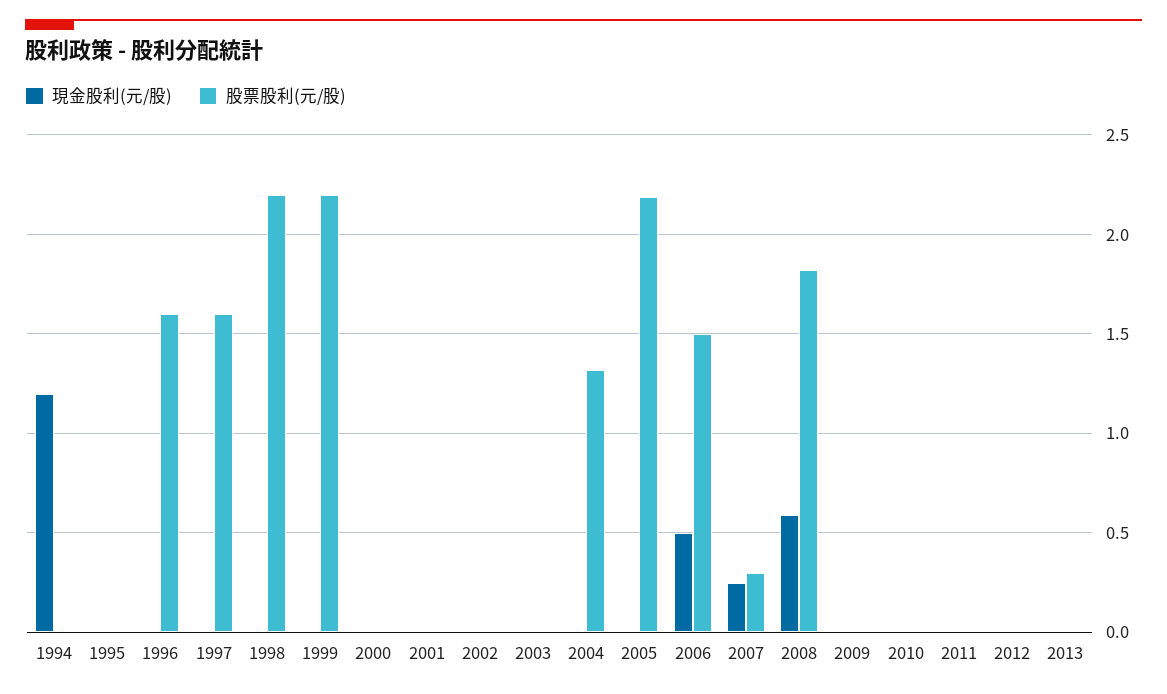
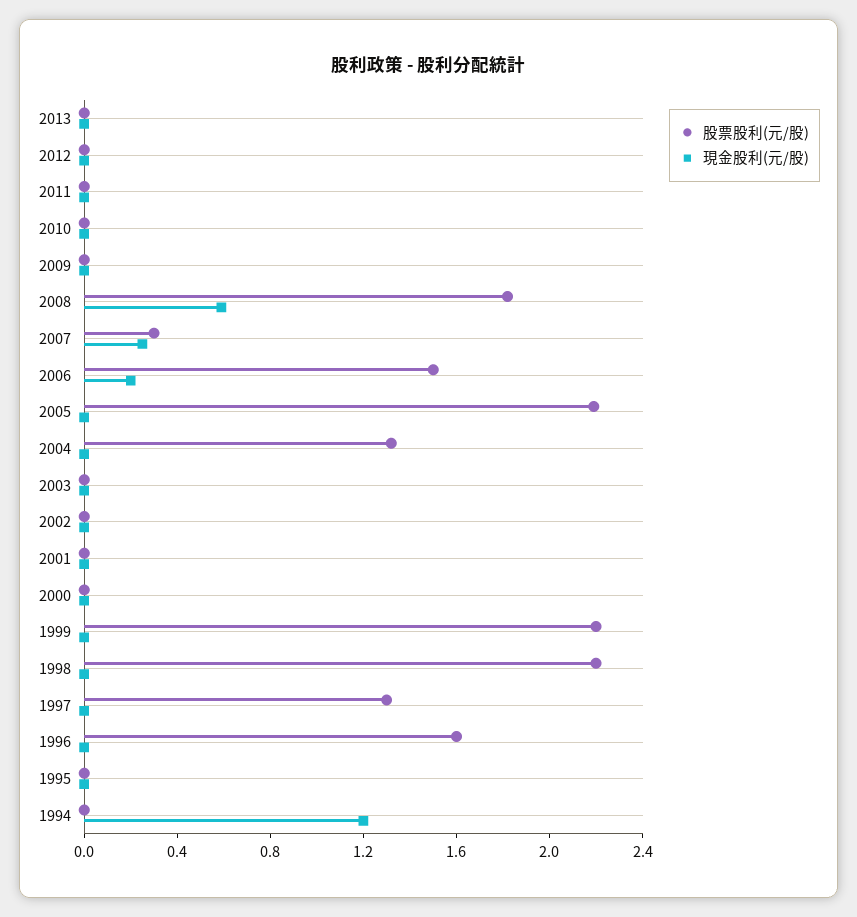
股票股利(元/股), 1997: 1.6 -> 1.3
現金股利(元/股), 2006: 0.5 -> 0.2

